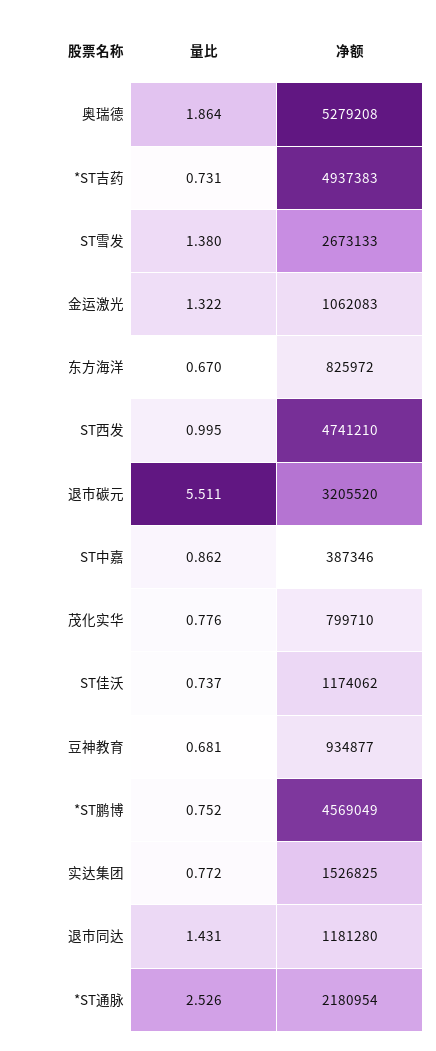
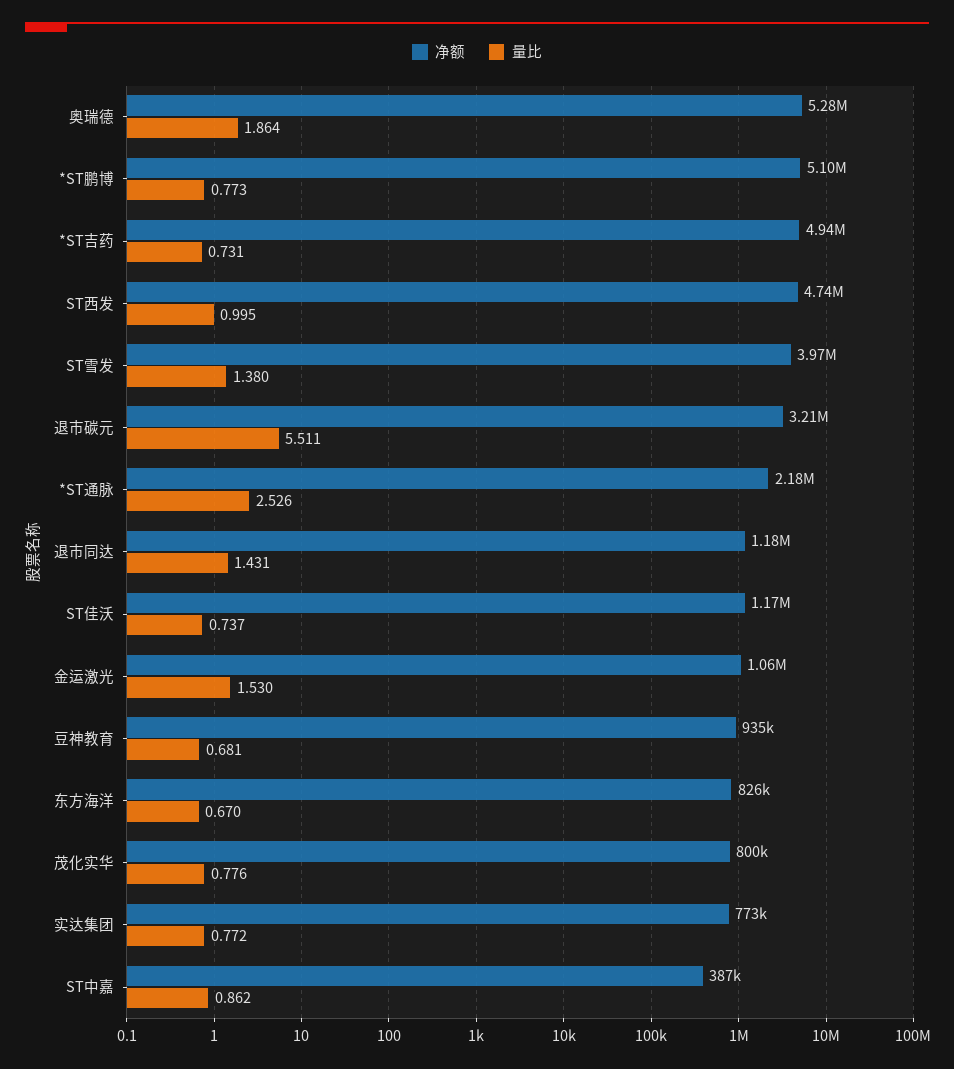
净额, ST雪发: 2673133 -> 3970000
量比, 金运激光: 1.322 -> 1.53
量比, *ST鹏博: 0.752 -> 0.773
净额, *ST鹏博: 4569049 -> 5100000
净额, 实达集团: 1526825 -> 773000

